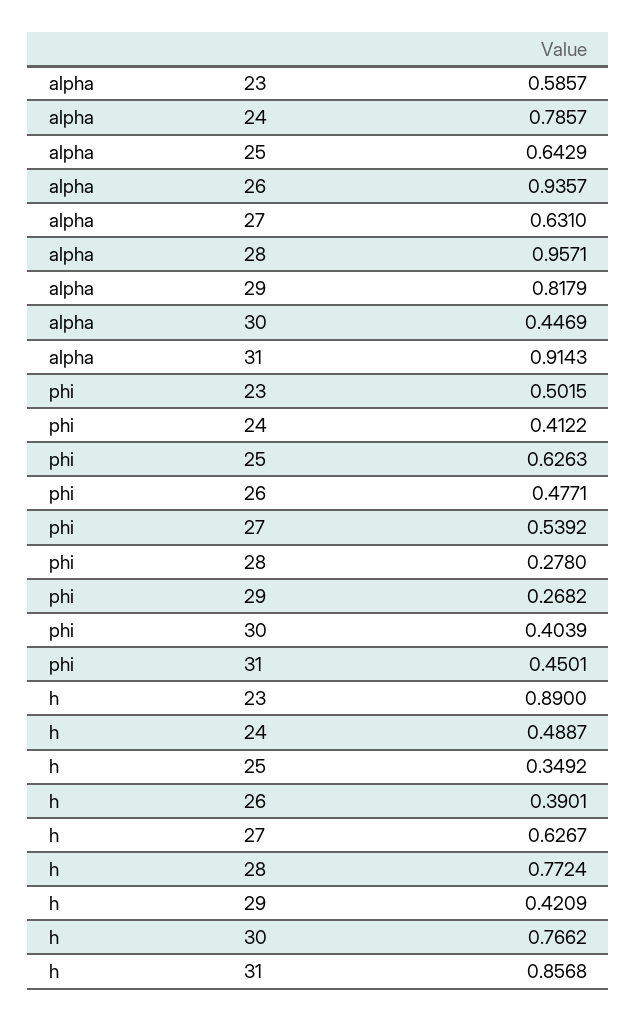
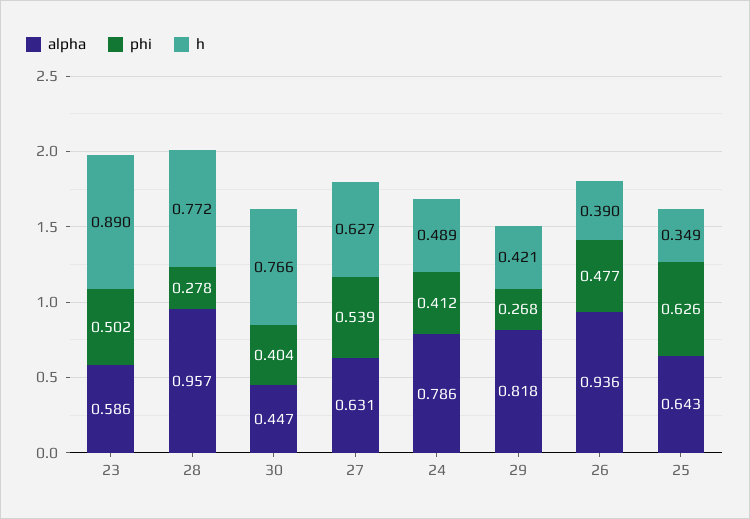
alpha, 31: 0.9143 -> none
phi, 31: 0.4501 -> none
h, 31: 0.8568 -> none

